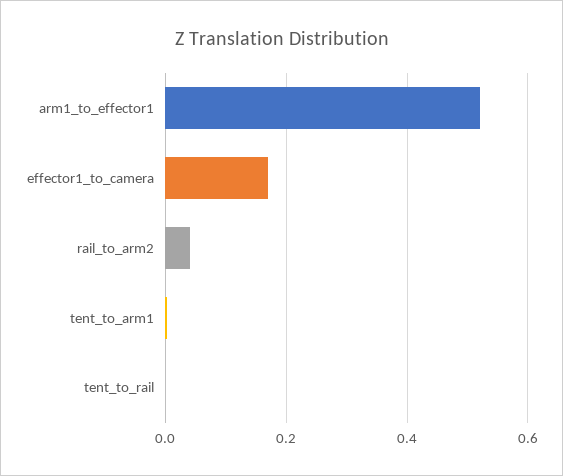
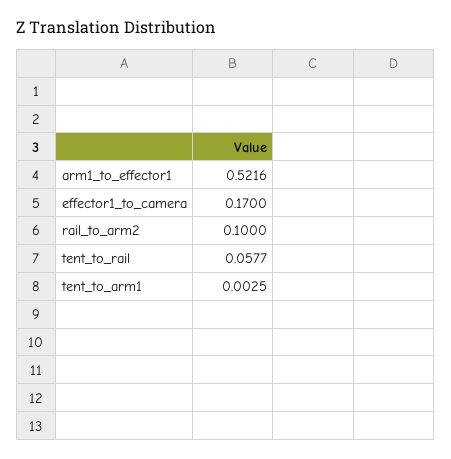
rail_to_arm2: 0.04 -> 0.1
tent_to_rail: 0 -> 0.0577

